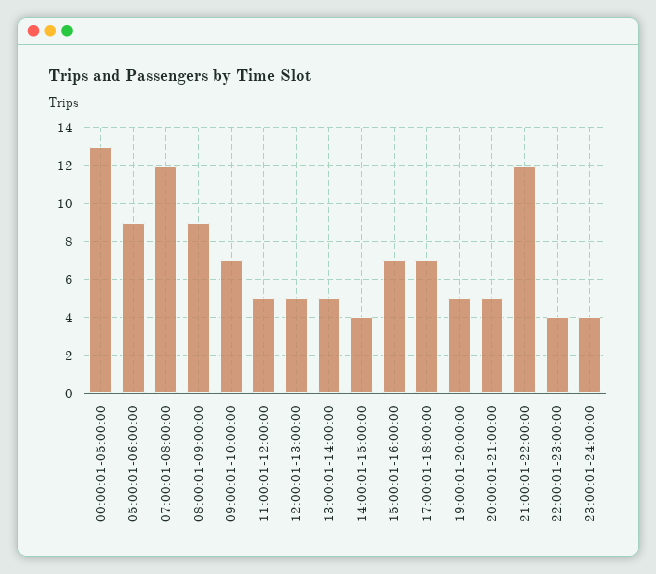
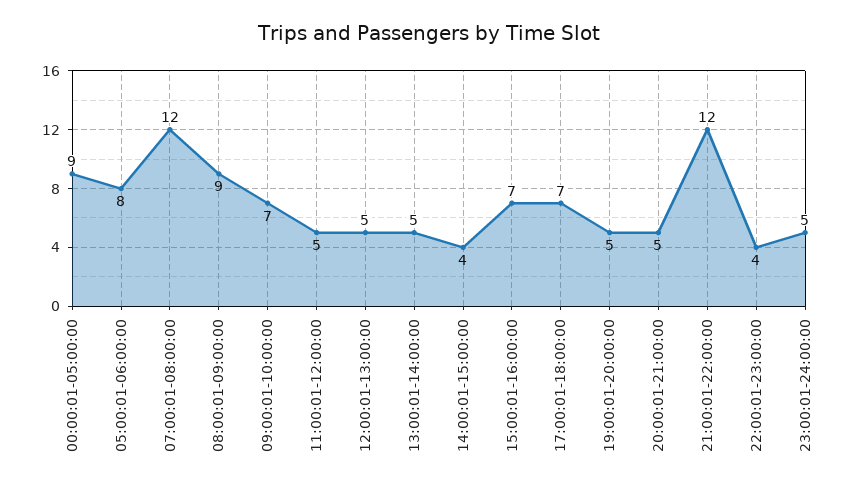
00:00:01-05:00:00: 13 -> 9
05:00:01-06:00:00: 9 -> 8
23:00:01-24:00:00: 4 -> 5

